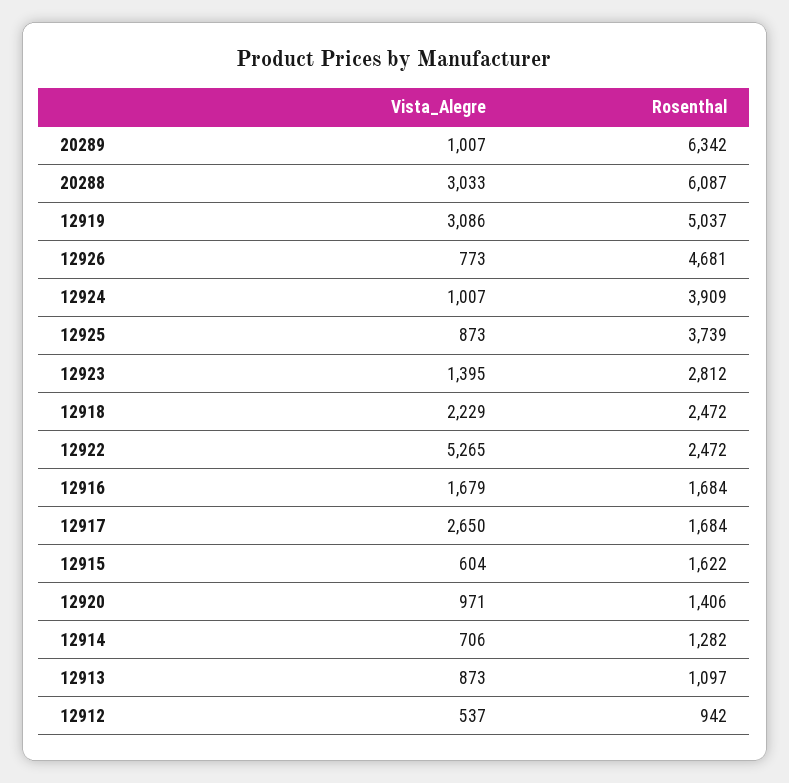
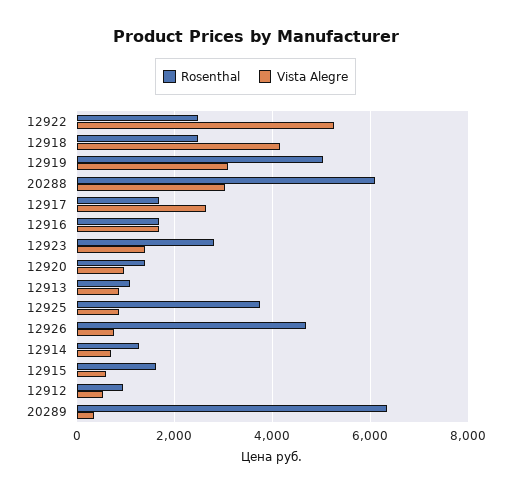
Vista_Alegre, 20289: 1007 -> 400
Vista_Alegre, 12924: 1007 -> none
Rosenthal, 12924: 3909 -> none
Vista_Alegre, 12918: 2229 -> 4200

